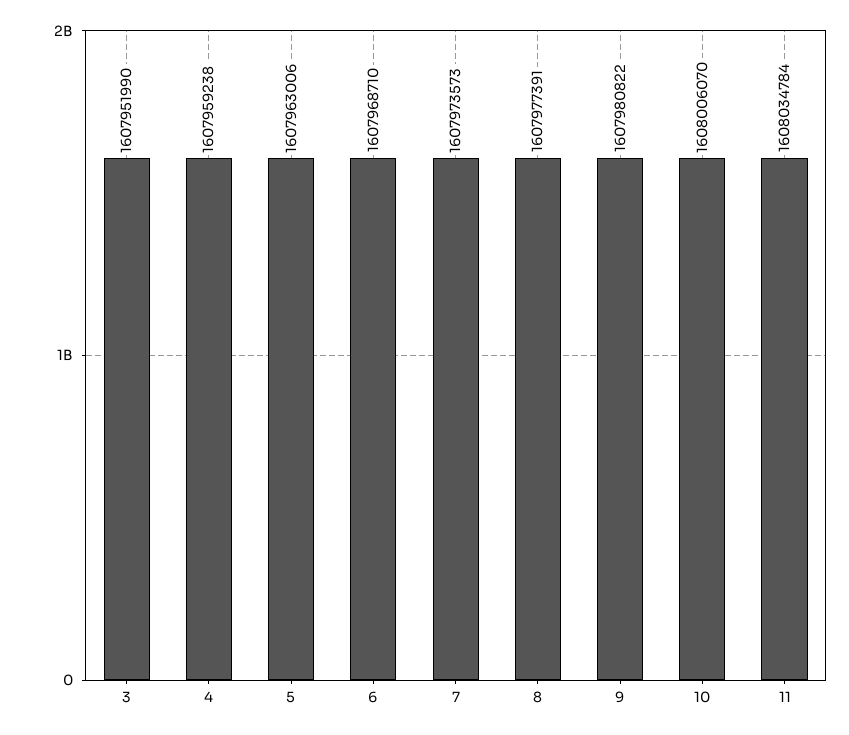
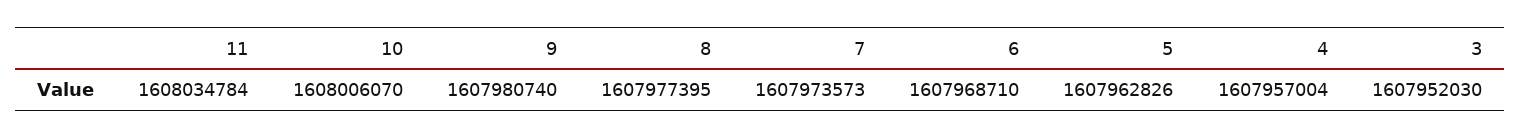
3: 1607951990 -> 1607952030
4: 1607959238 -> 1607957004
5: 1607963006 -> 1607962826
8: 1607977391 -> 1607977395
9: 1607980822 -> 1607980740

